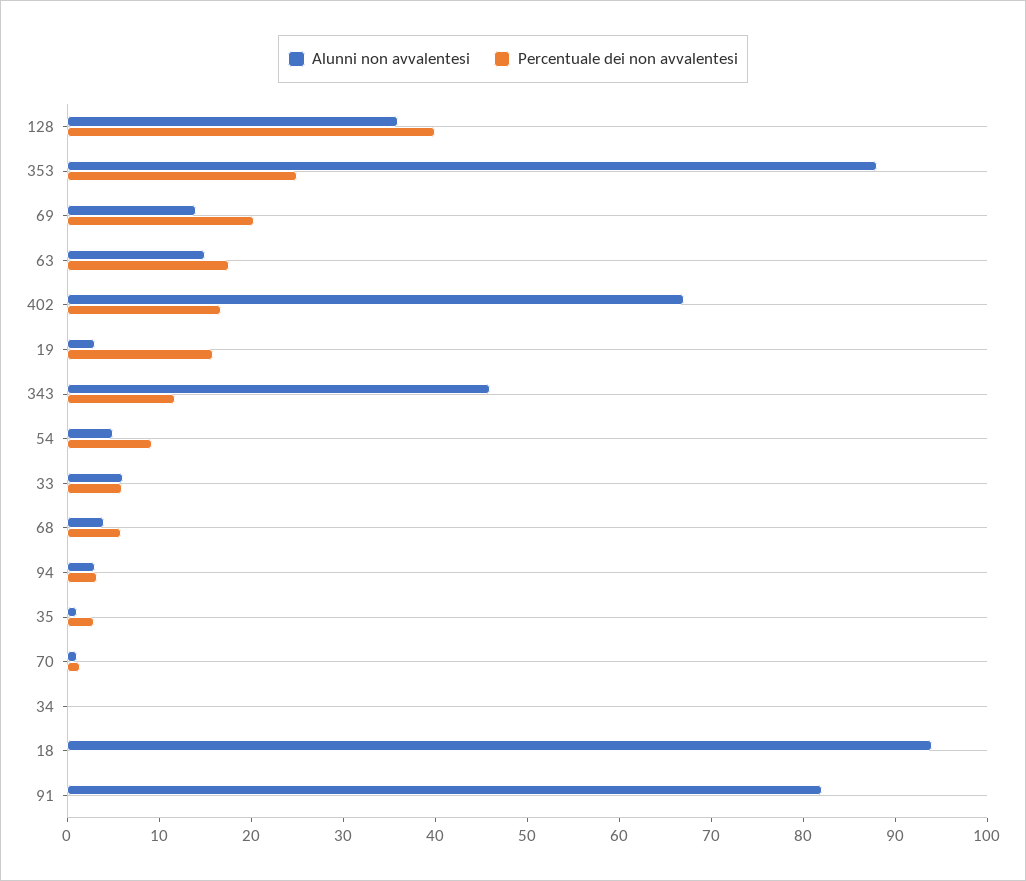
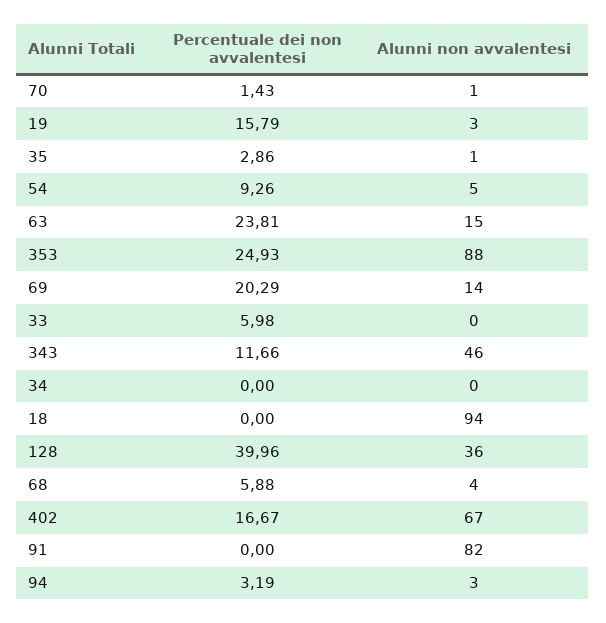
Percentuale dei non avvalentesi, 63: 18 -> 23.81
Alunni non avvalentesi, 33: 6 -> 0

